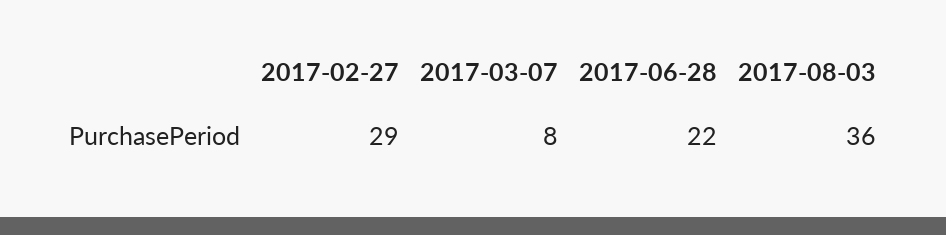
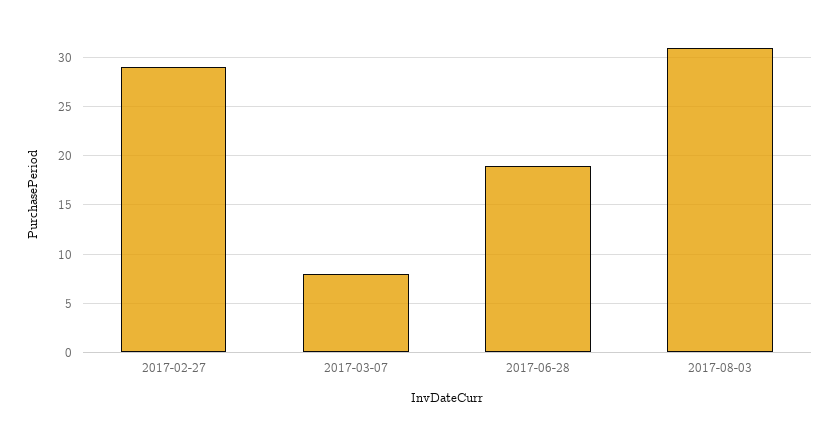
2017-06-28: 22 -> 19
2017-08-03: 36 -> 31

